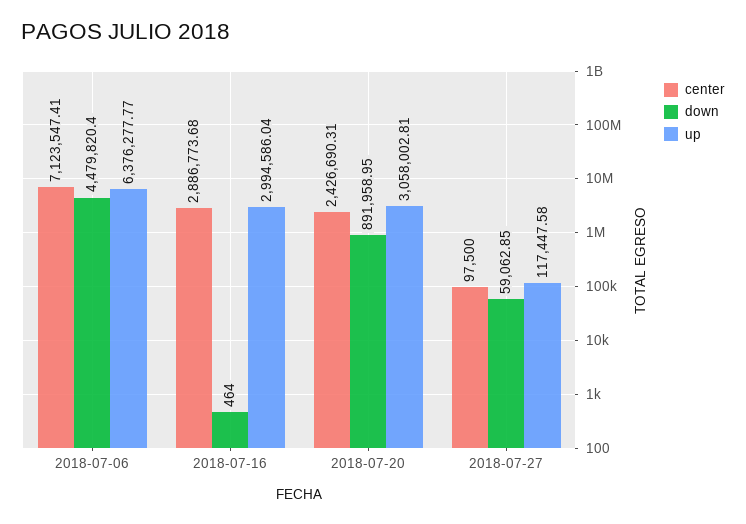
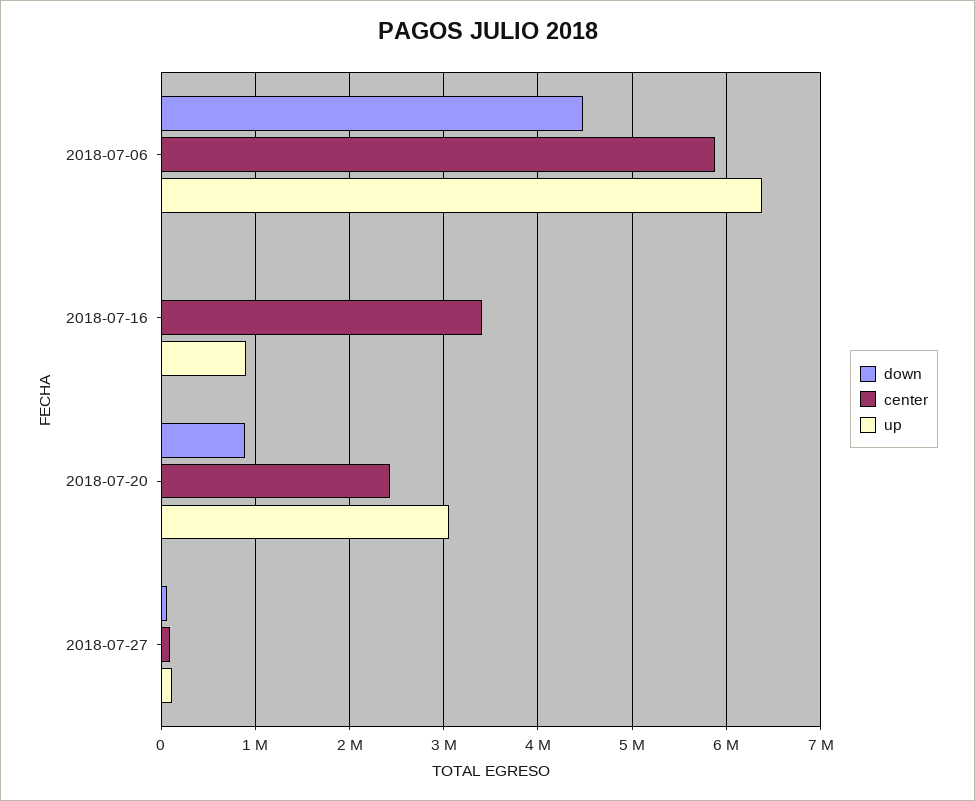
center, 2018-07-06: 7123547.41 -> 5900000
center, 2018-07-16: 2886773.68 -> 3400000
up, 2018-07-16: 2994586.04 -> 900000

